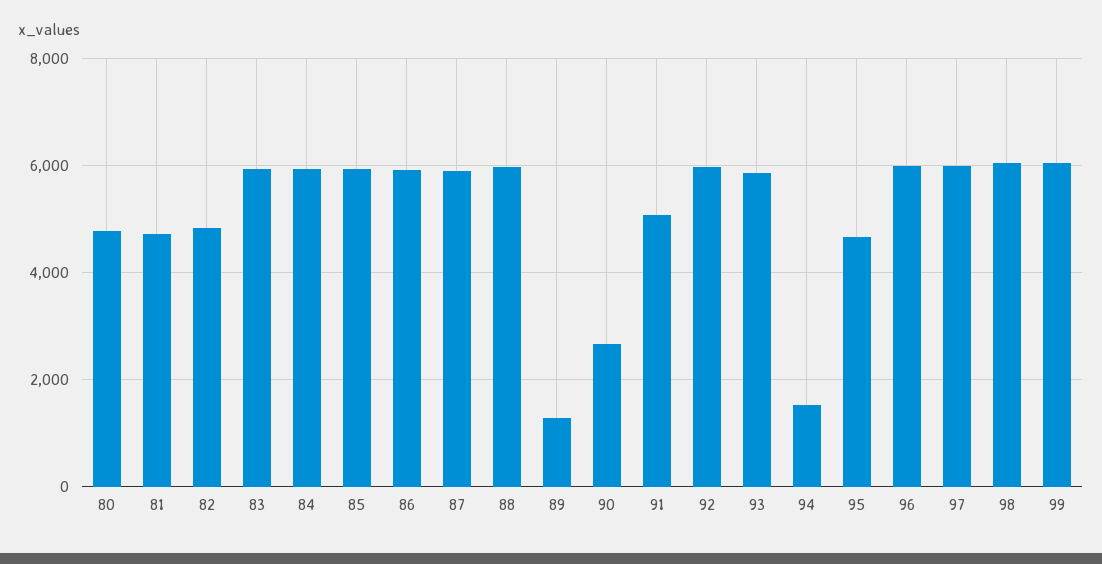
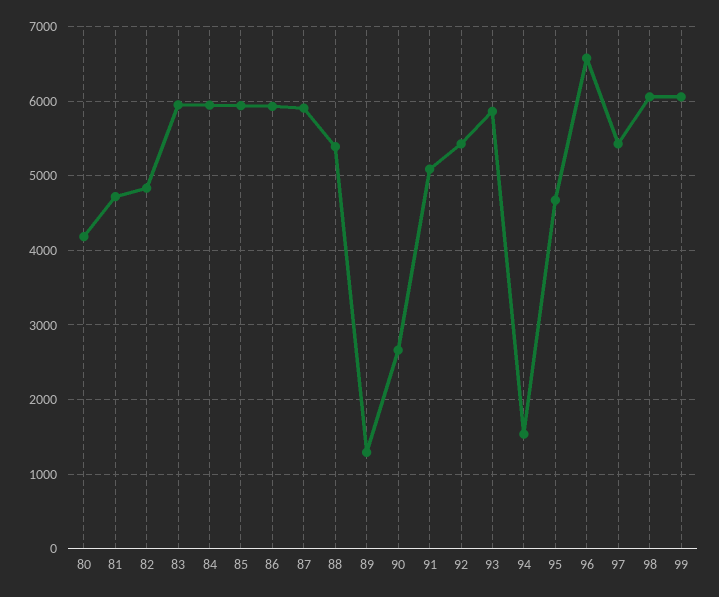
80: 4800 -> 4200
88: 6000 -> 5400
92: 6000 -> 5400
96: 6000 -> 6600
97: 6000 -> 5400

